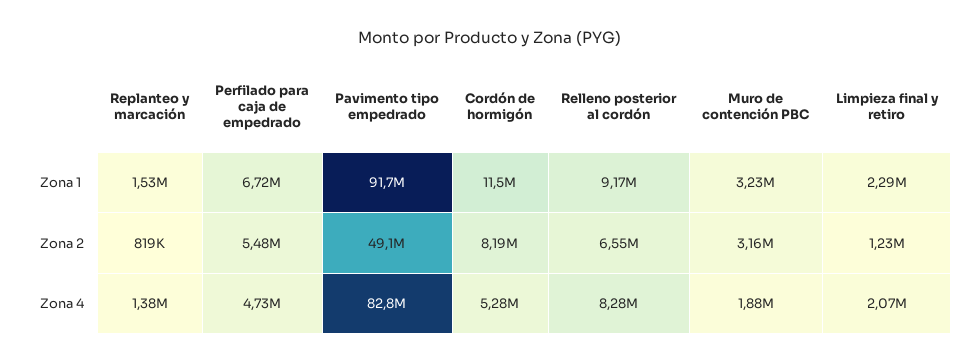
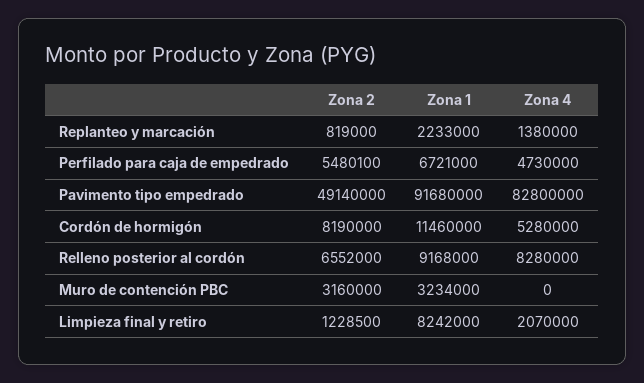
Replanteo y marcación, Zona 1: 1530000 -> 2233000
Limpieza final y retiro, Zona 1: 2290000 -> 8242000
Muro de contención PBC, Zona 4: 1880000 -> 0

